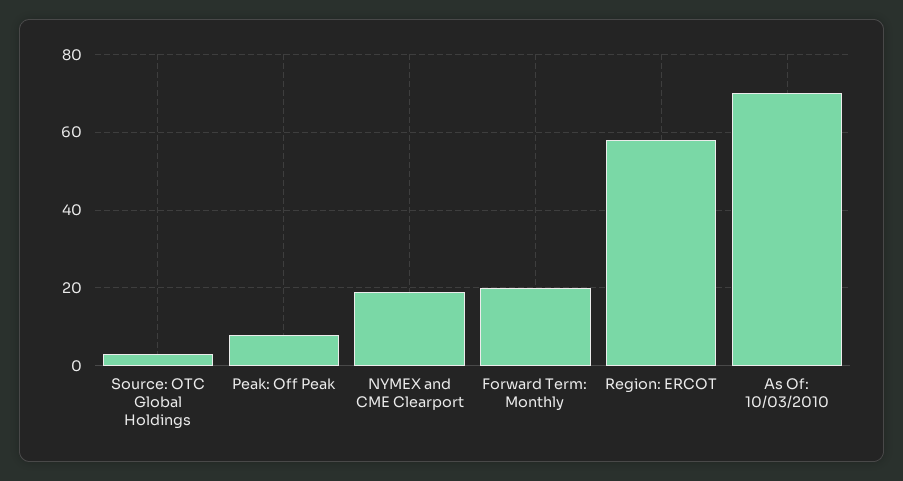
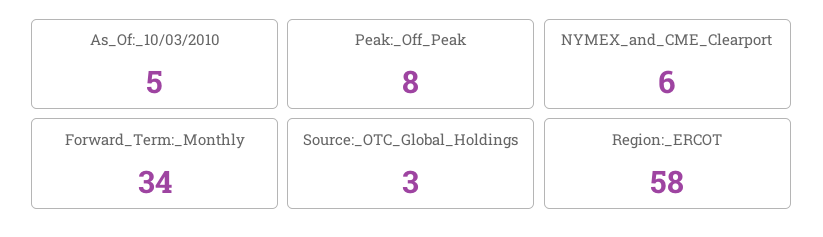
NYMEX and CME Clearport: 20 -> 6
Forward Term: Monthly: 20 -> 34
As Of: 10/03/2010: 70 -> 5

